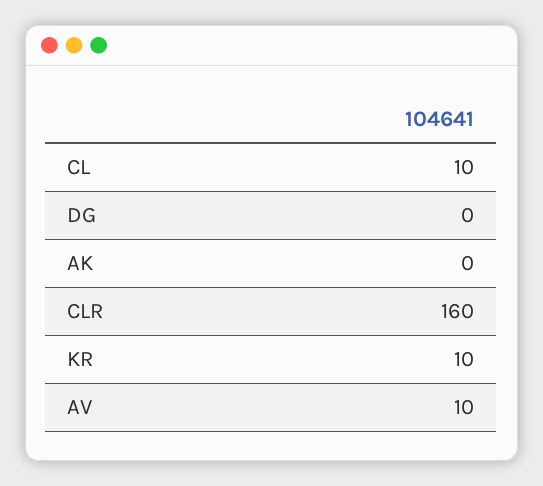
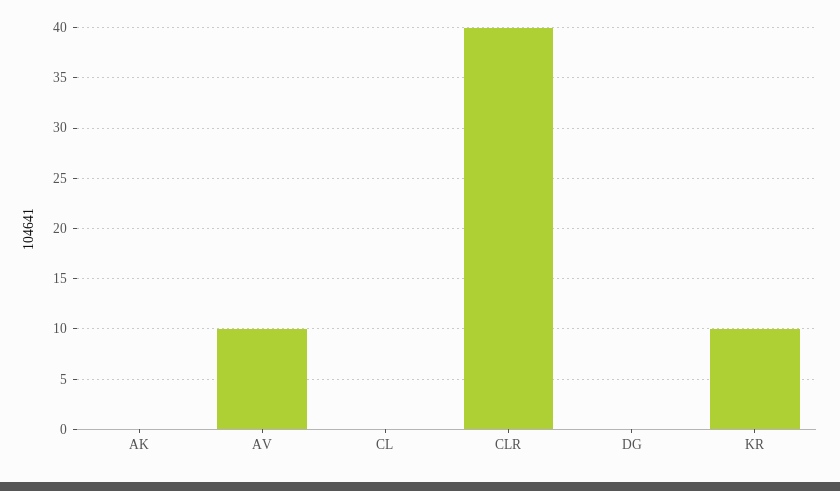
CL: 10 -> 0
CLR: 160 -> 40

